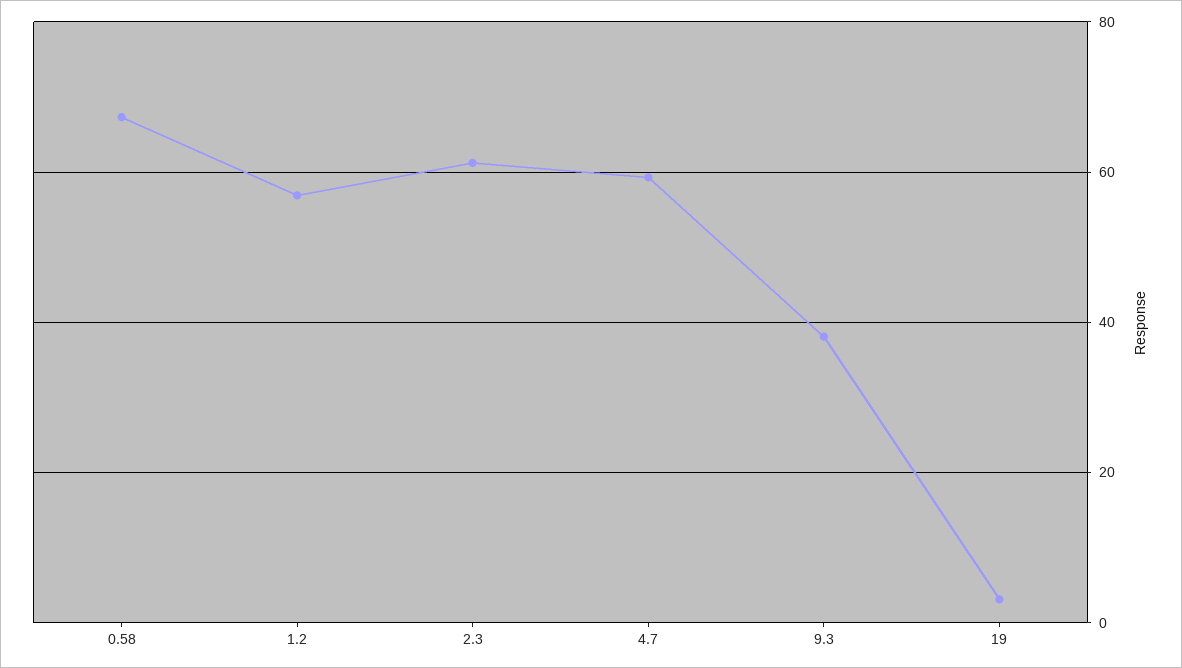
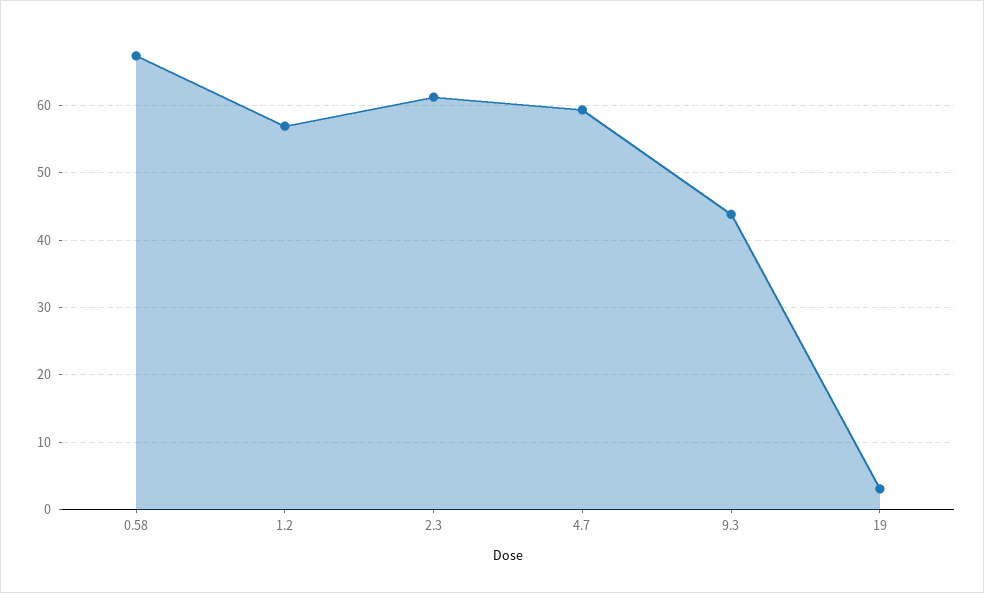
9.3: 38 -> 44

